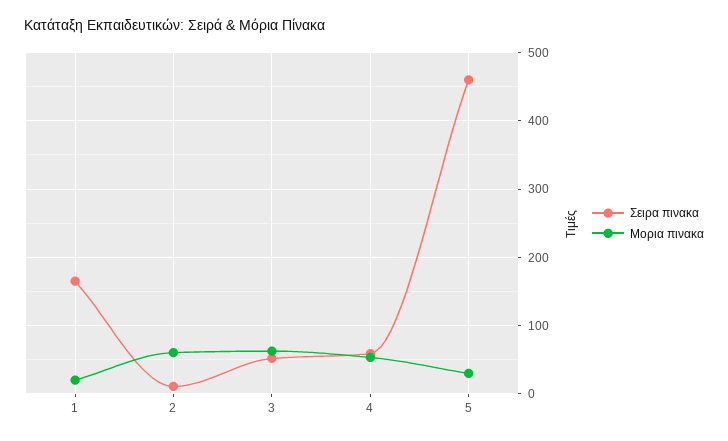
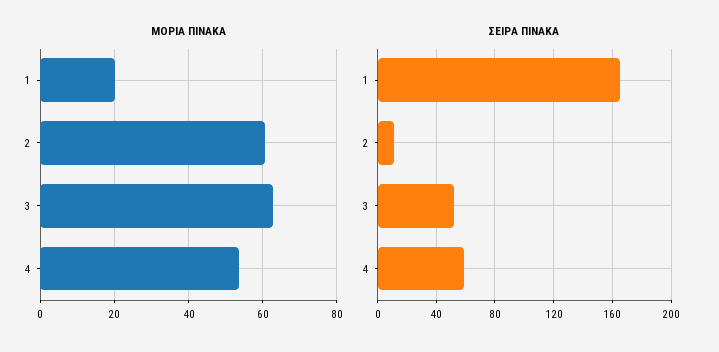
Σειρα πινακα, 5: 460 -> none
Μορια πινακα, 5: 30 -> none

